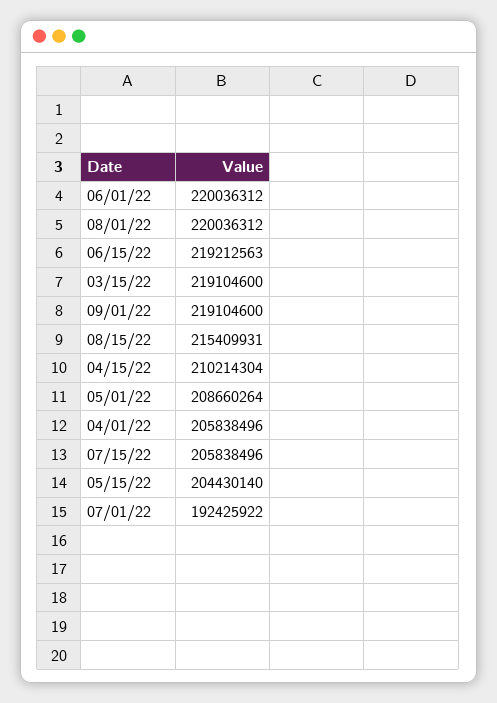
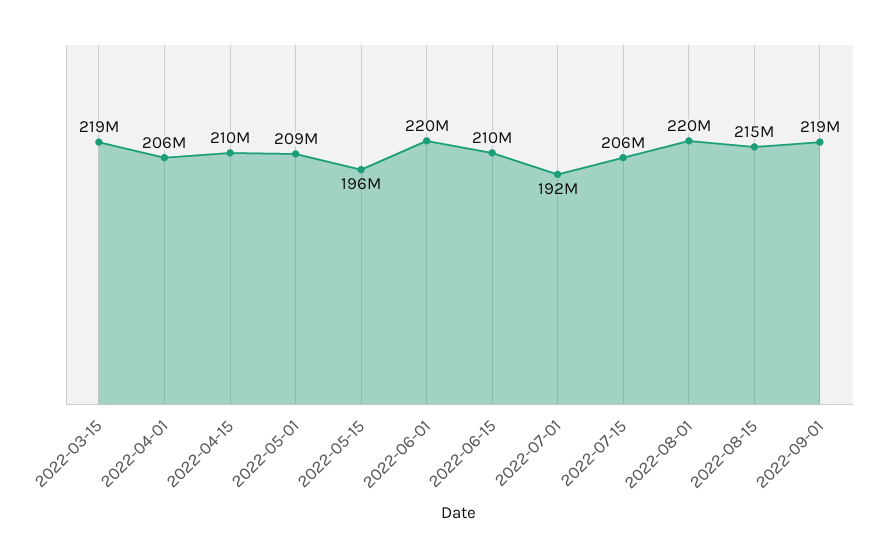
06/15/22: 219212563 -> 210000000
05/15/22: 204430140 -> 196000000

